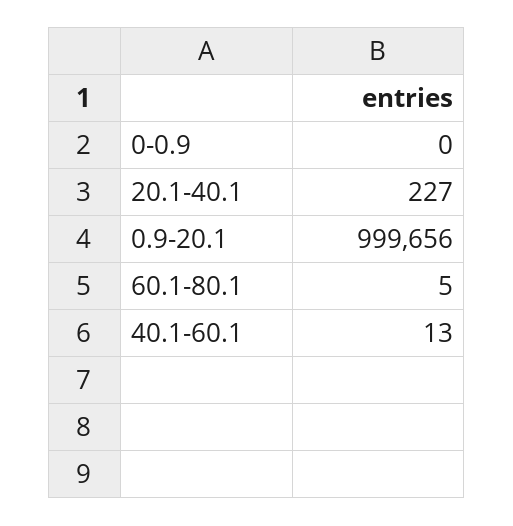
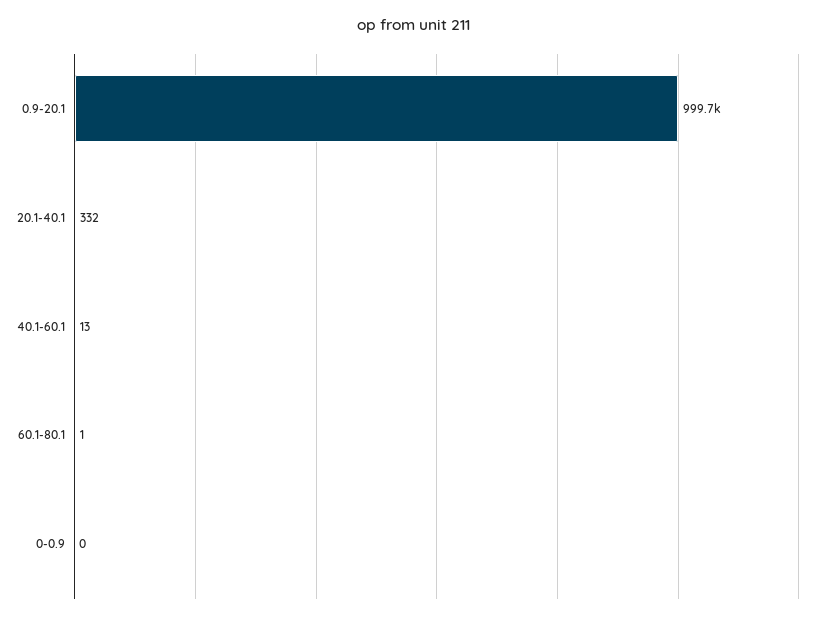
20.1-40.1: 227 -> 332
60.1-80.1: 5 -> 1

